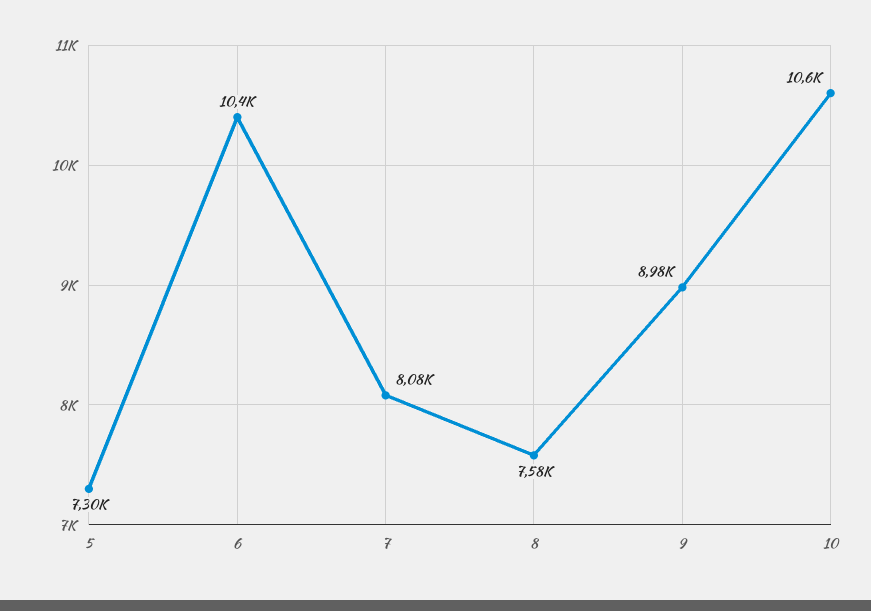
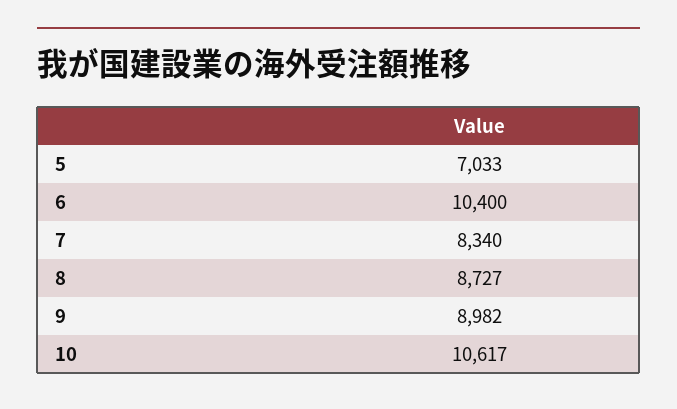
5: 7300 -> 7033
7: 8080 -> 8340
8: 7580 -> 8727

